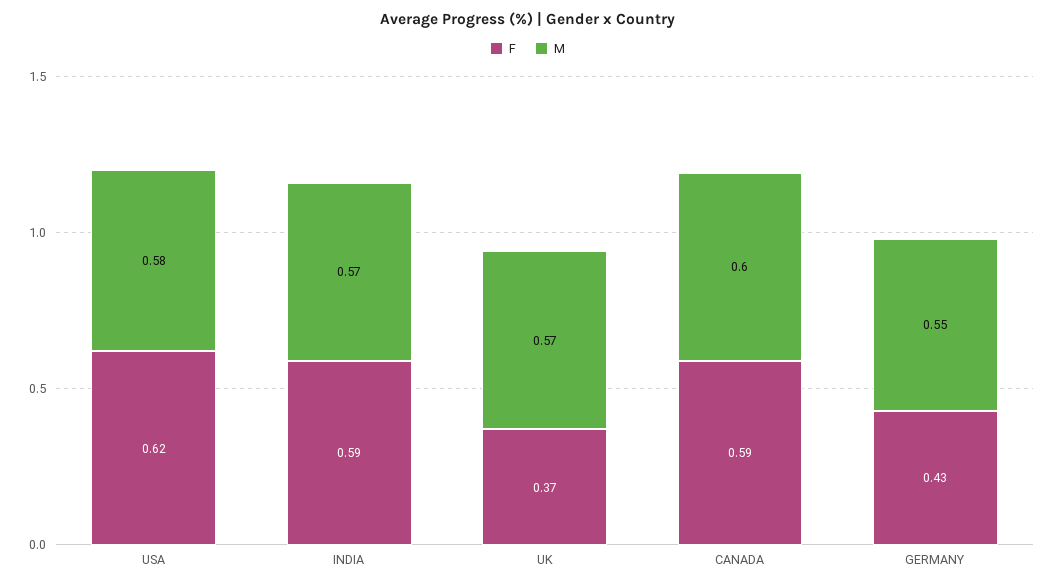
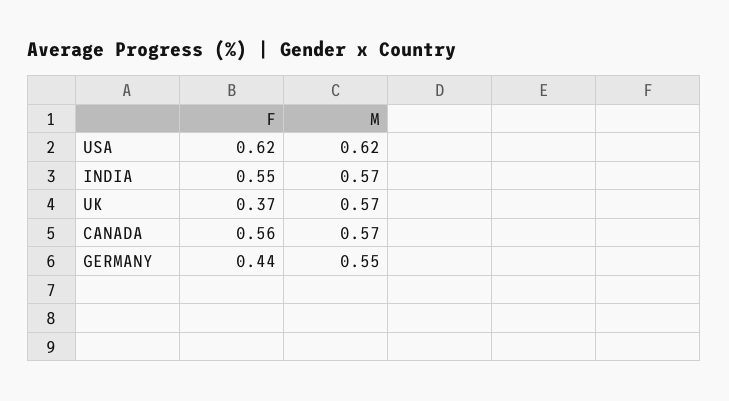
M, USA: 0.58 -> 0.62
F, INDIA: 0.59 -> 0.55
F, CANADA: 0.59 -> 0.56
M, CANADA: 0.6 -> 0.57
F, GERMANY: 0.43 -> 0.44

